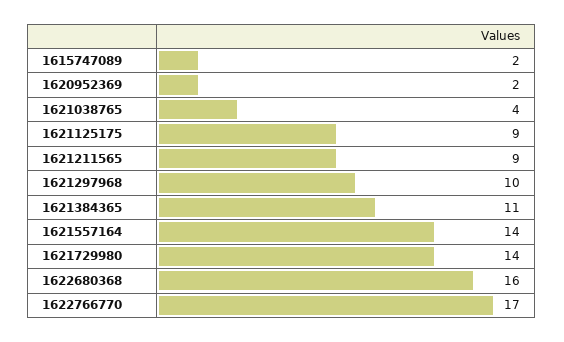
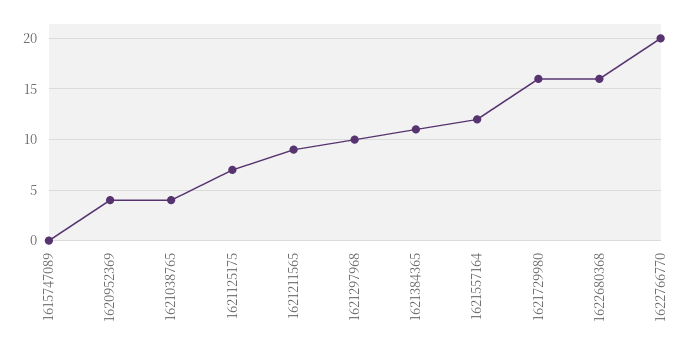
1615747089: 2 -> 0
1620952369: 2 -> 4
1621125175: 9 -> 7
1621557164: 14 -> 12
1621729980: 14 -> 16
1622766770: 17 -> 20

